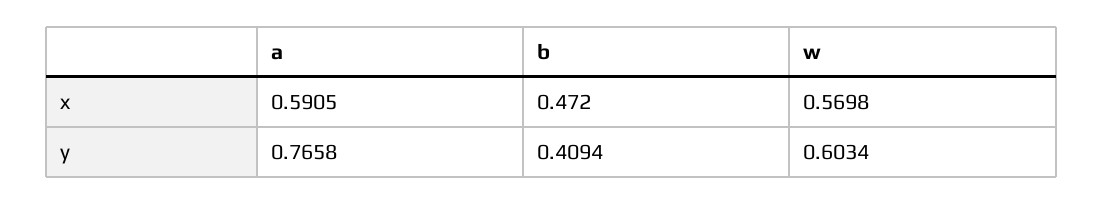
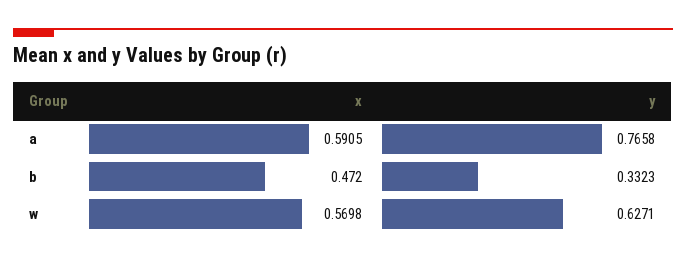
b, y: 0.4094 -> 0.3323
w, y: 0.6034 -> 0.6271

